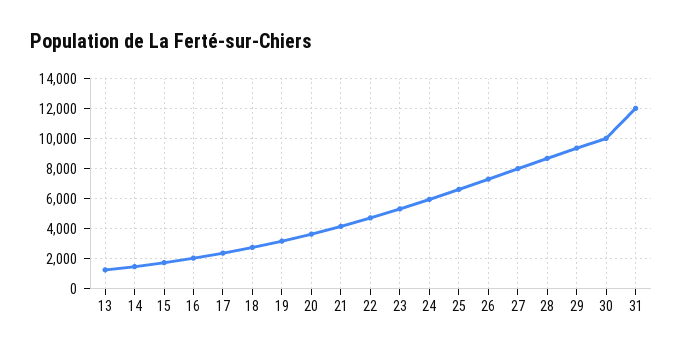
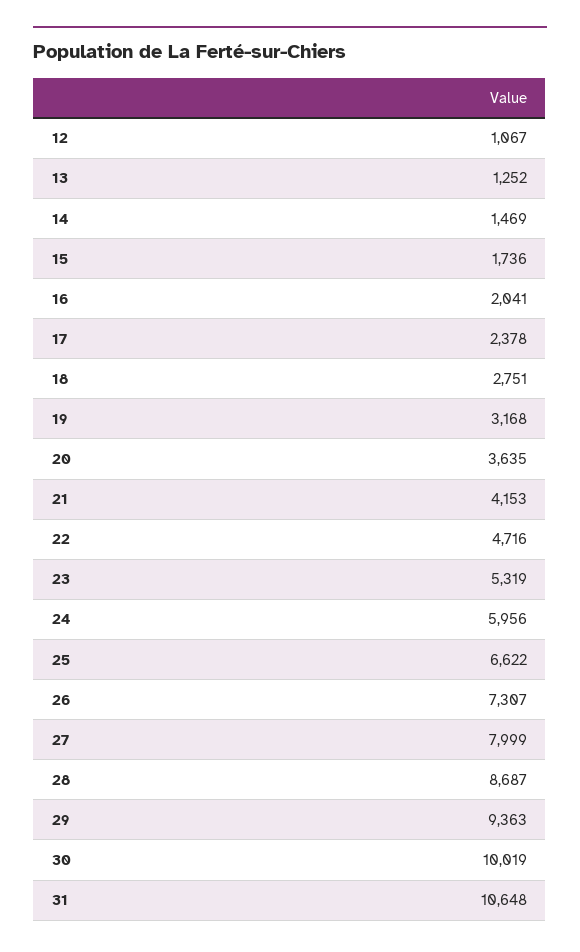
31: 12000 -> 10648
12: none -> 1067

